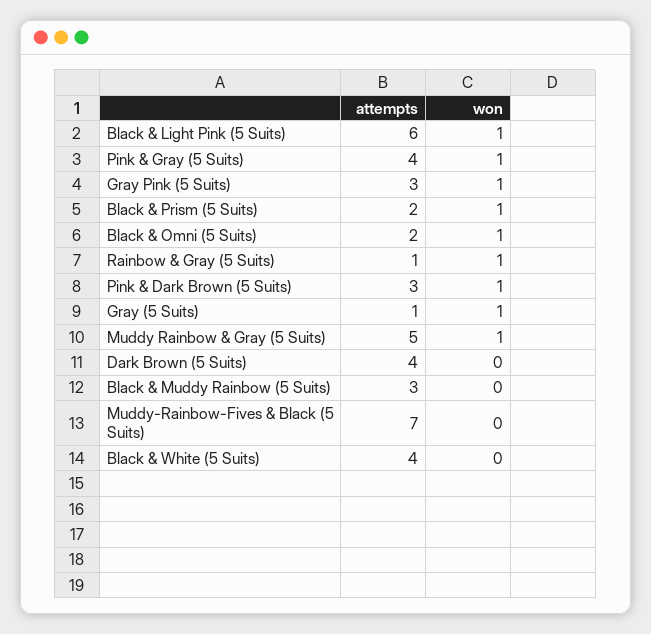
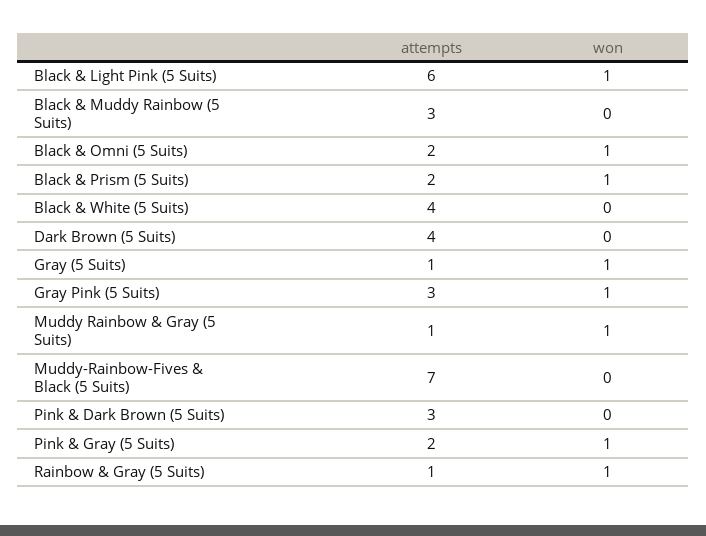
attempts, Pink & Gray (5 Suits): 4 -> 2
won, Pink & Dark Brown (5 Suits): 1 -> 0
attempts, Muddy Rainbow & Gray (5 Suits): 5 -> 1

